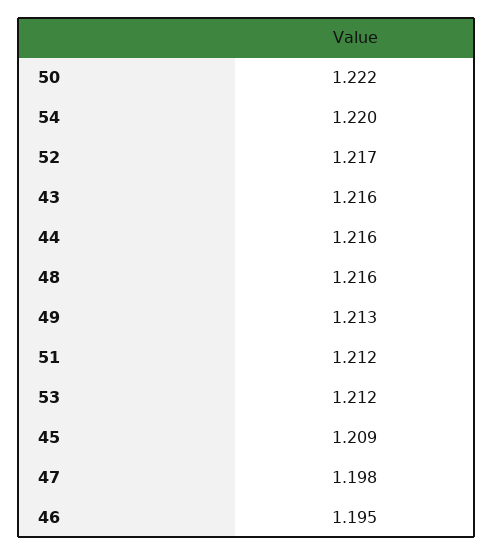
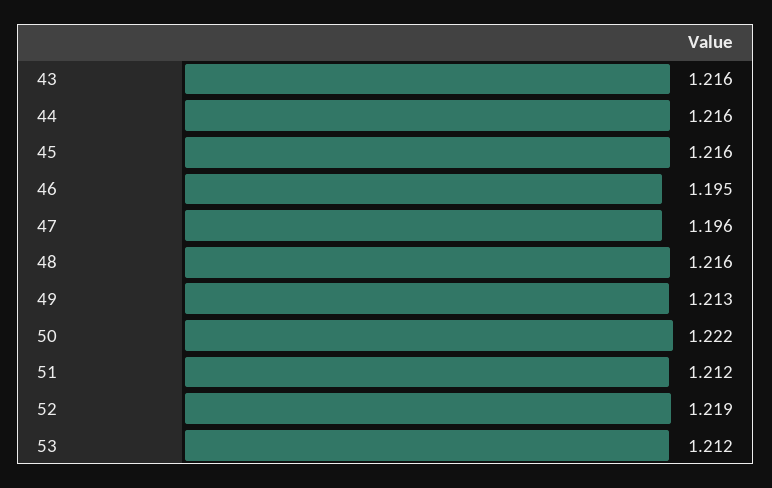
54: 1.22 -> none
52: 1.217 -> 1.219
45: 1.209 -> 1.216
47: 1.198 -> 1.196

